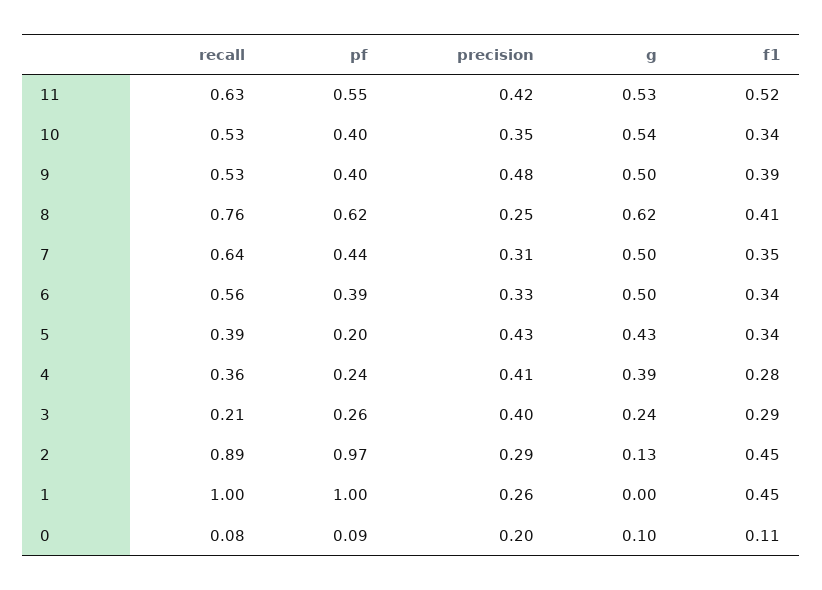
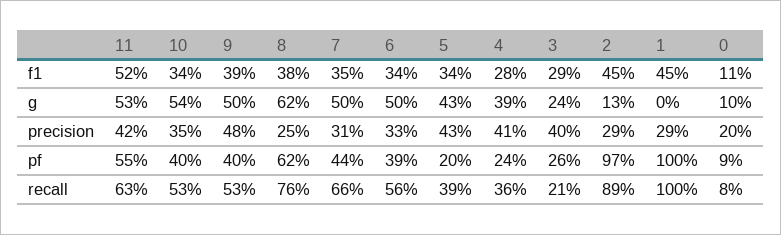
f1, 8: 0.41 -> 0.38
recall, 7: 0.64 -> 0.66
precision, 1: 0.26 -> 0.29

